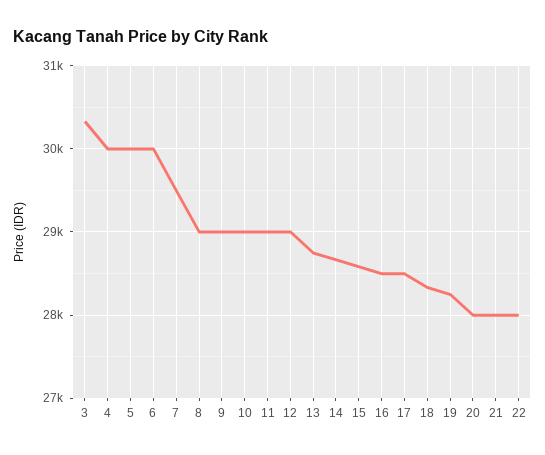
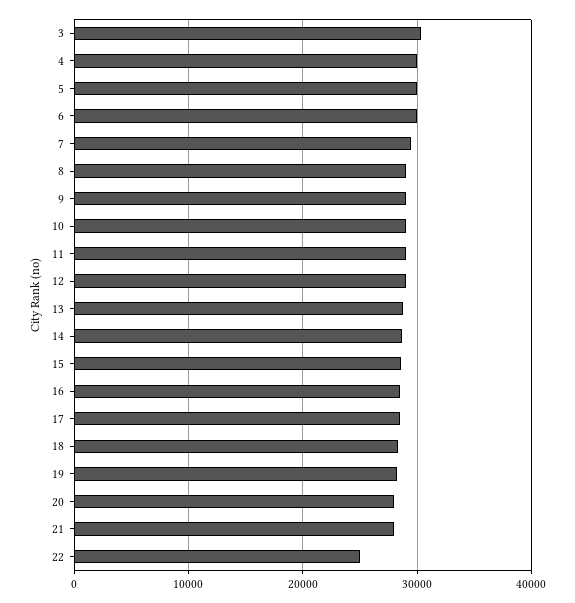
22: 28000 -> 25000

